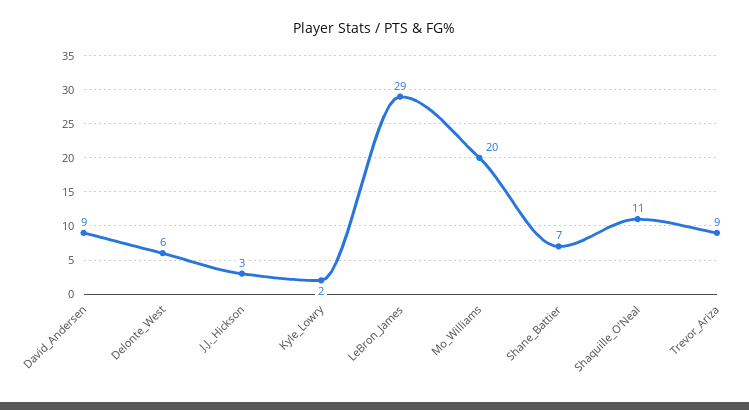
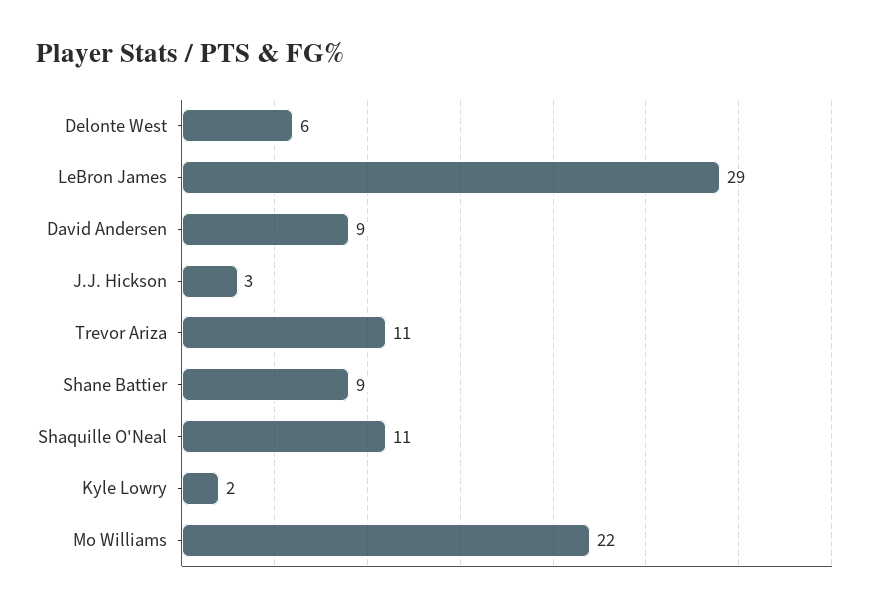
Mo_Williams: 20 -> 22
Shane_Battier: 7 -> 9
Trevor_Ariza: 9 -> 11

